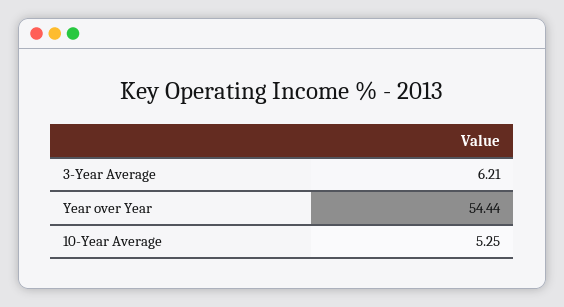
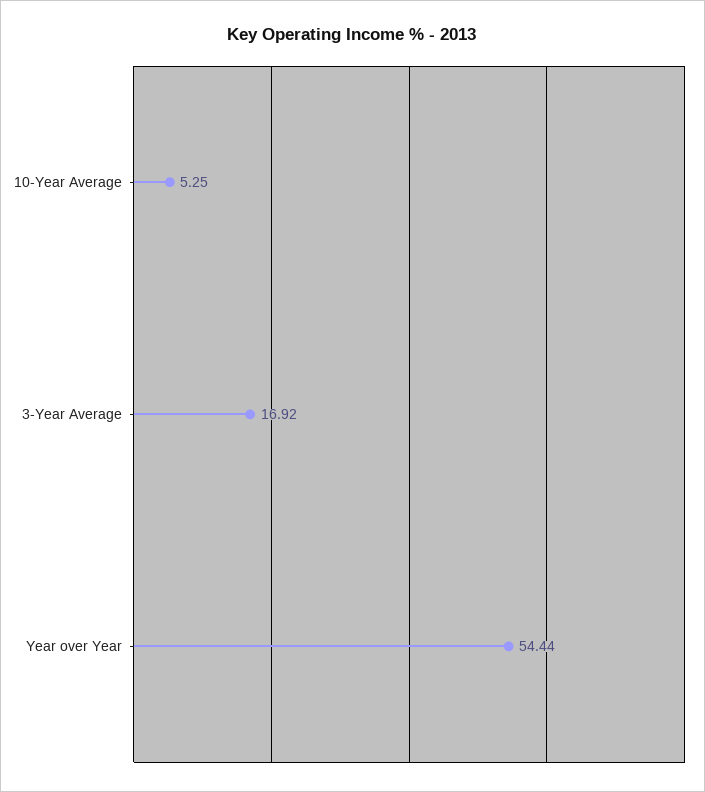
3-Year Average: 6.21 -> 16.92

